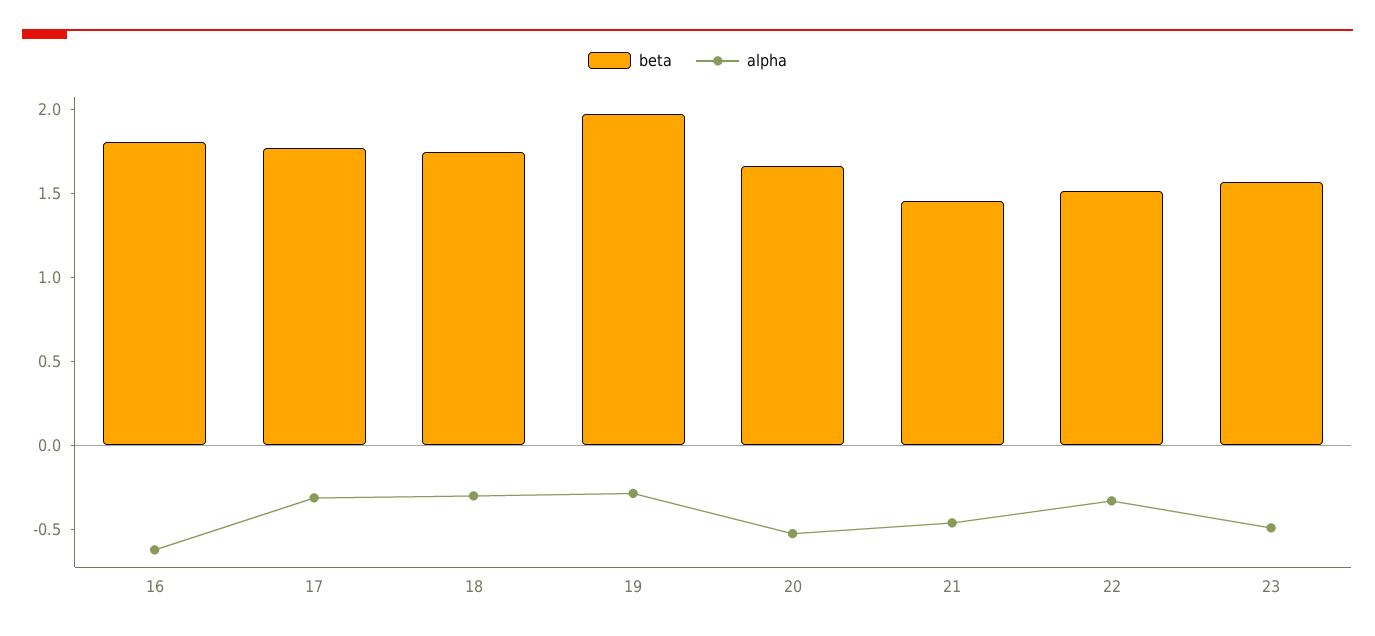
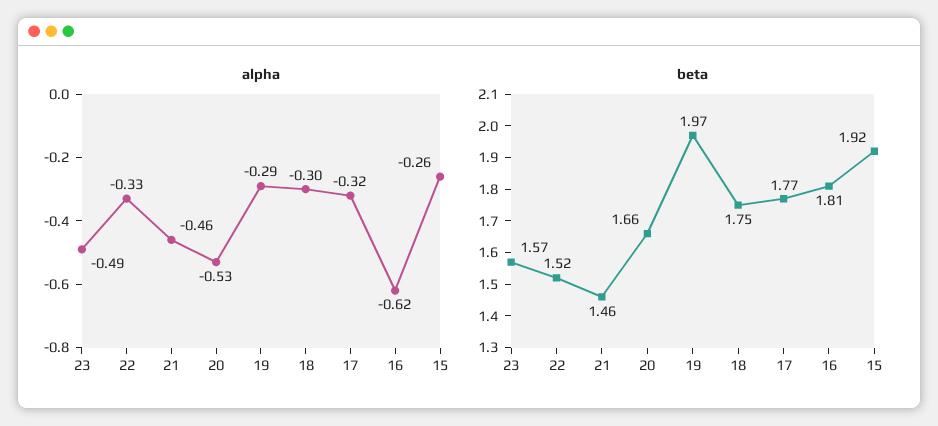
alpha, 15: none -> -0.26
beta, 15: none -> 1.92

